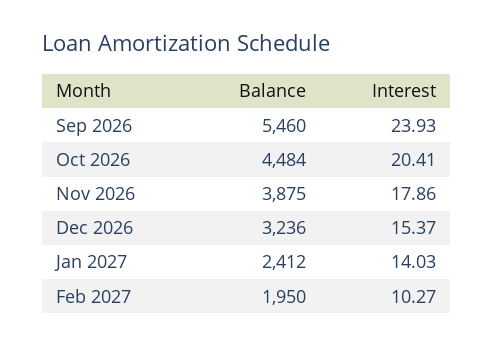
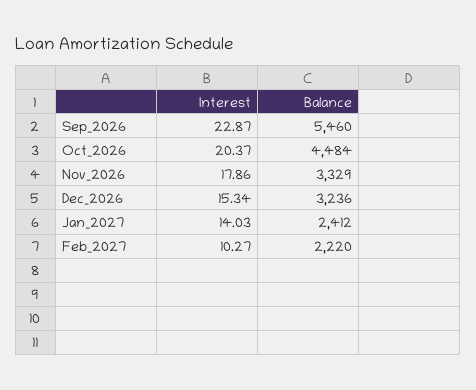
Interest, Sep 2026: 23.93 -> 22.87
Interest, Oct 2026: 20.41 -> 20.37
Balance, Nov 2026: 3875 -> 3329
Interest, Dec 2026: 15.37 -> 15.34
Balance, Feb 2027: 1950 -> 2220

